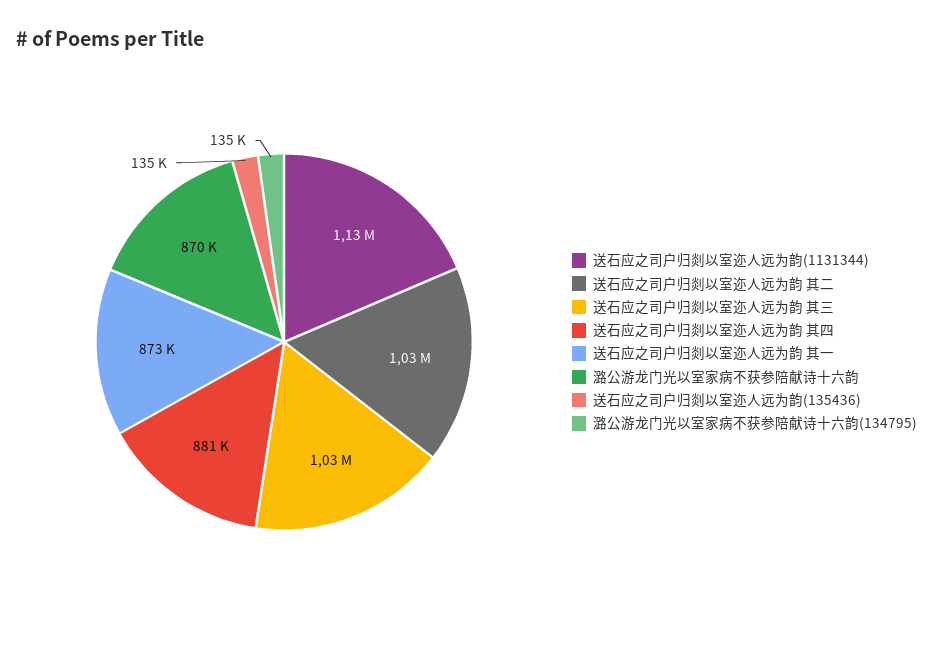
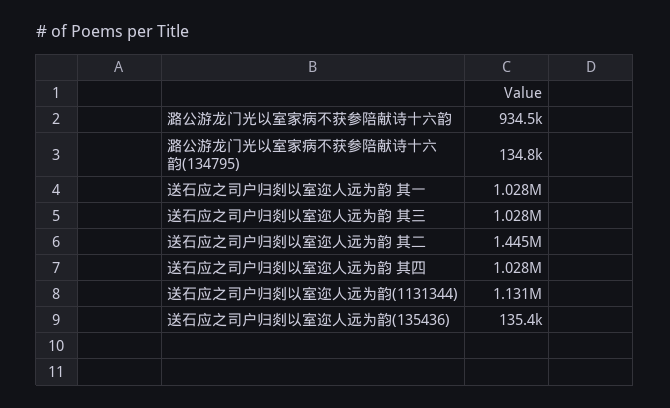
送石应之司户归剡以室迩人远为韵 其二: 1030000 -> 1445000
送石应之司户归剡以室迩人远为韵 其四: 881000 -> 1028000
送石应之司户归剡以室迩人远为韵 其一: 873000 -> 1028000
潞公游龙门光以室家病不获参陪献诗十六韵: 870000 -> 934500

